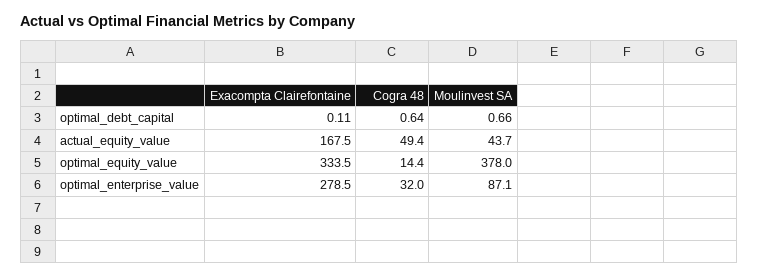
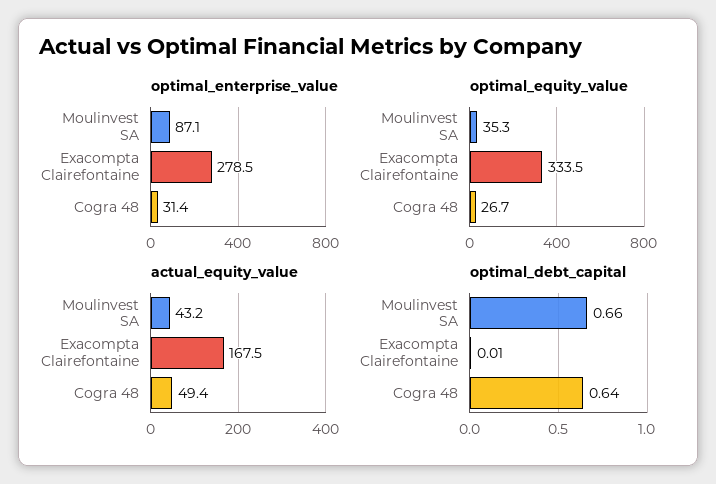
optimal_debt_capital, Exacompta Clairefontaine: 0.11 -> 0.01
actual_equity_value, Moulinvest SA: 43.7 -> 43.2
optimal_equity_value, Cogra 48: 14.4 -> 26.7
optimal_equity_value, Moulinvest SA: 378 -> 35.3
optimal_enterprise_value, Cogra 48: 32 -> 31.4

